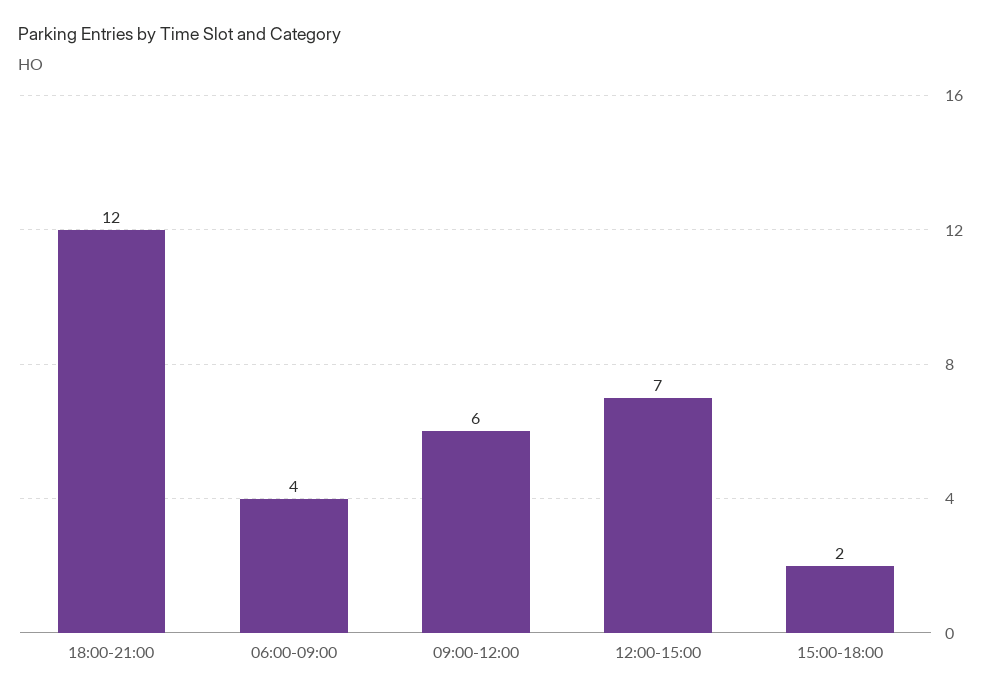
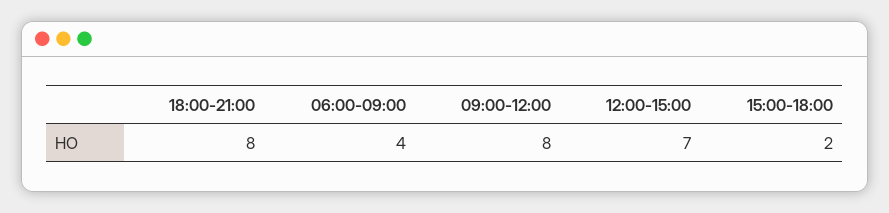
18:00-21:00: 12 -> 8
09:00-12:00: 6 -> 8

